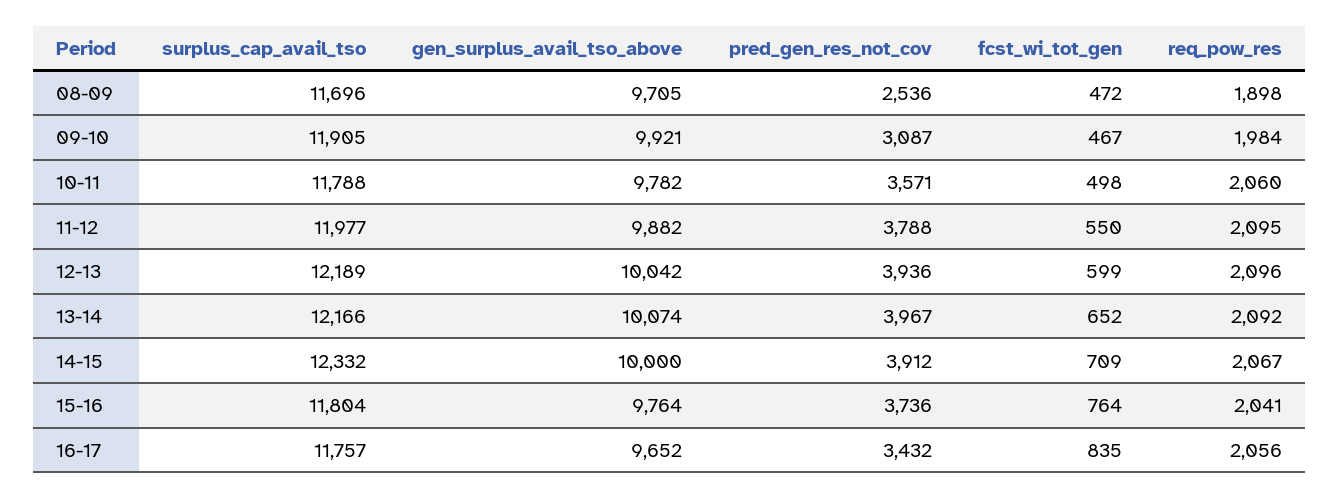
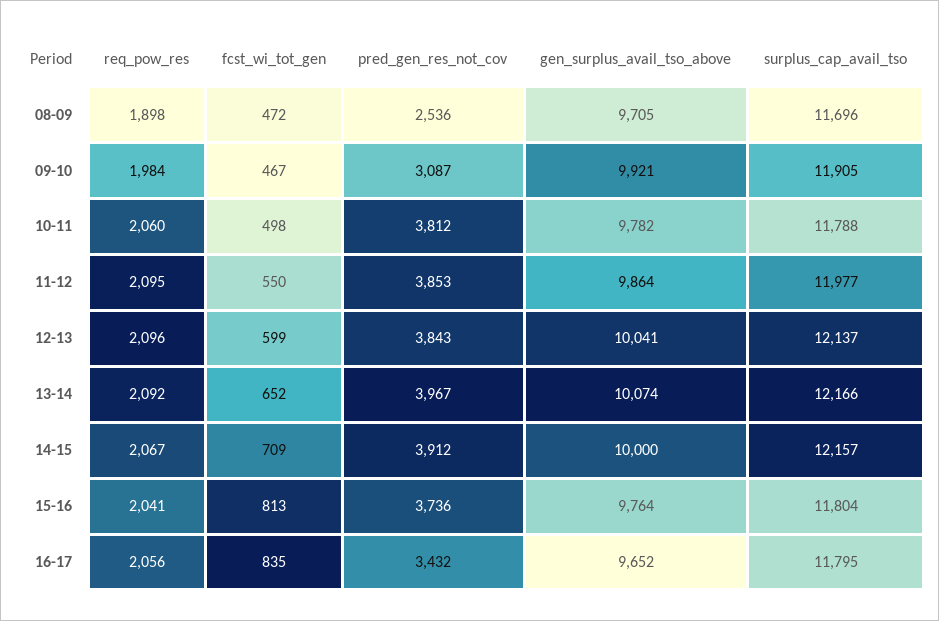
pred_gen_res_not_cov, 10-11: 3571 -> 3812
gen_surplus_avail_tso_above, 11-12: 9882 -> 9864
pred_gen_res_not_cov, 11-12: 3788 -> 3853
surplus_cap_avail_tso, 12-13: 12189 -> 12137
gen_surplus_avail_tso_above, 12-13: 10042 -> 10041
pred_gen_res_not_cov, 12-13: 3936 -> 3843
surplus_cap_avail_tso, 14-15: 12332 -> 12157
fcst_wi_tot_gen, 15-16: 764 -> 813
surplus_cap_avail_tso, 16-17: 11757 -> 11795

